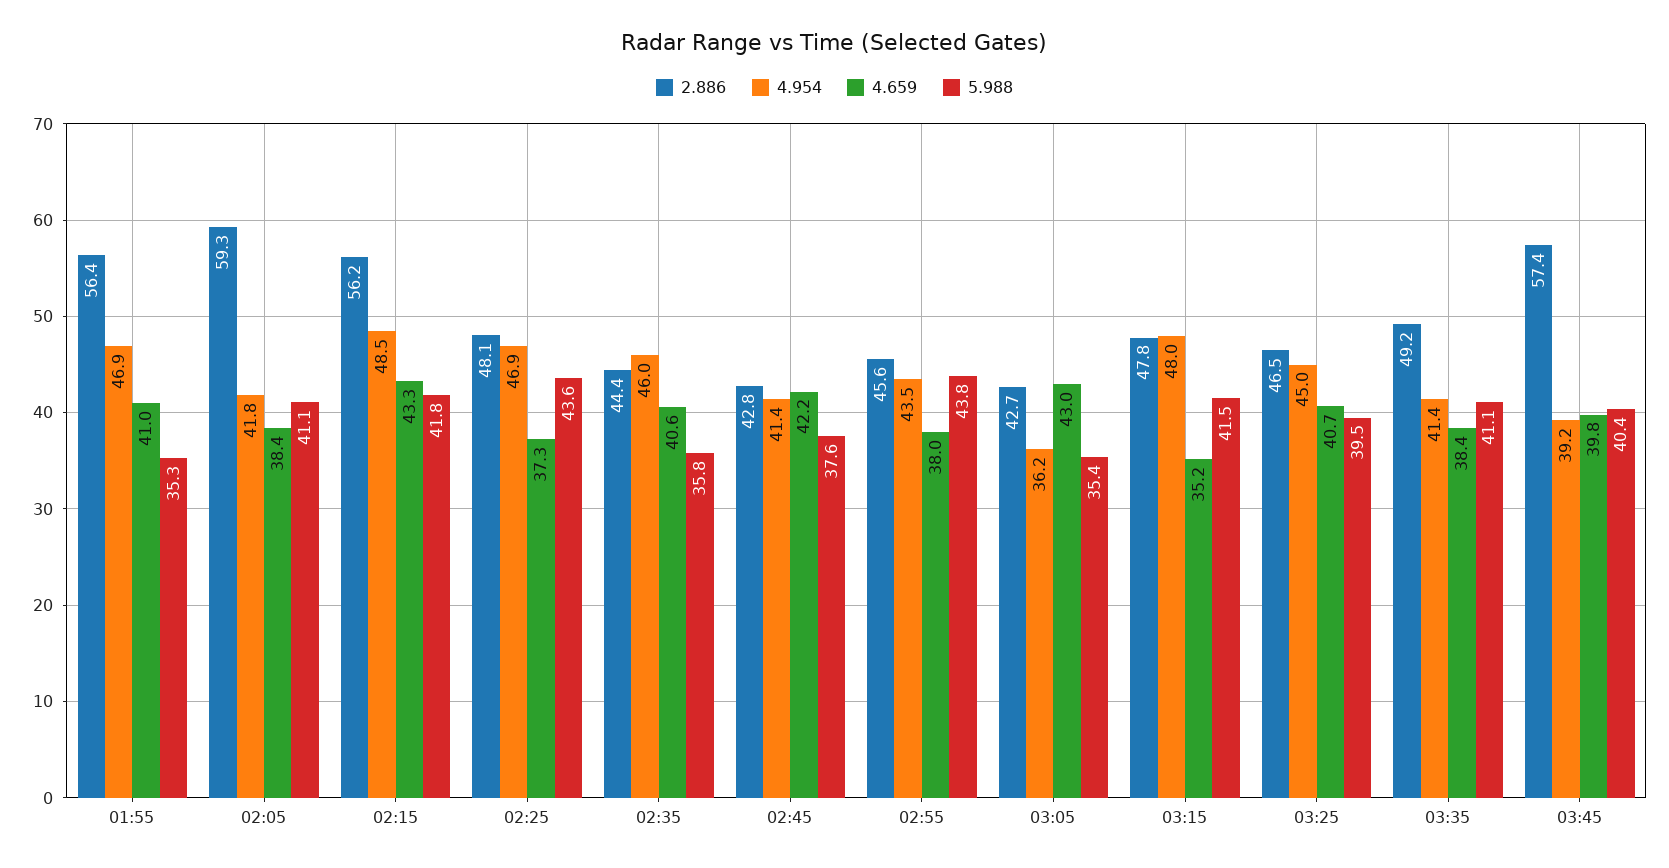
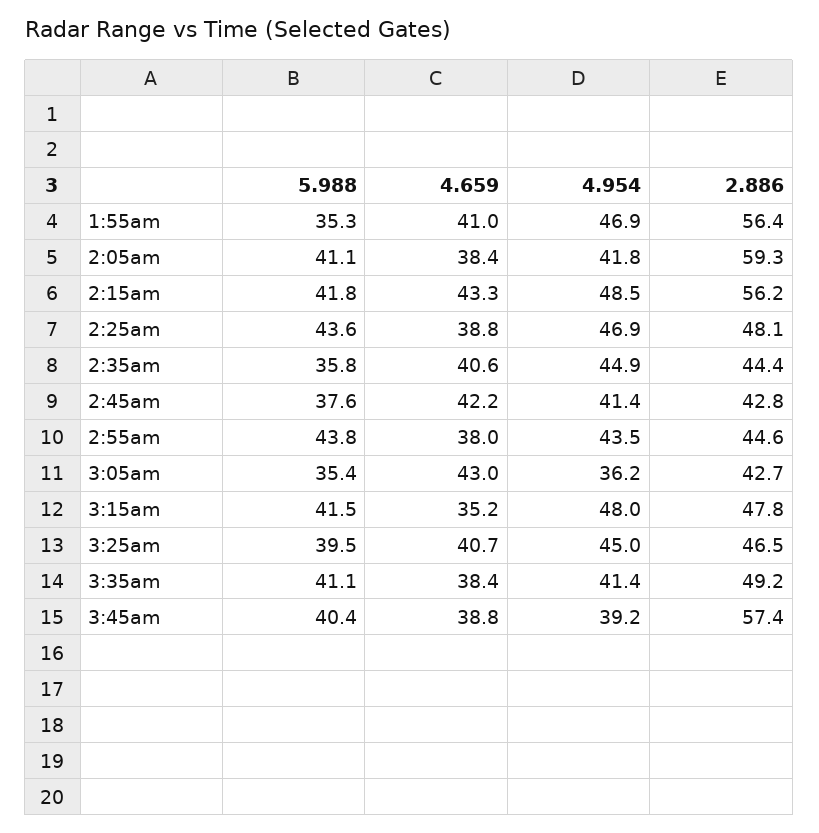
4.659, 02:25: 37.3 -> 38.8
4.954, 02:35: 46 -> 44.9
2.886, 02:55: 45.6 -> 44.6
4.659, 03:45: 39.8 -> 38.8

